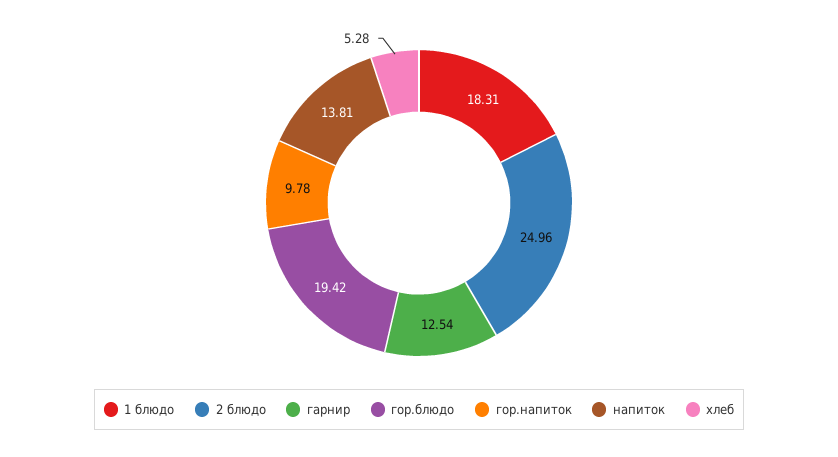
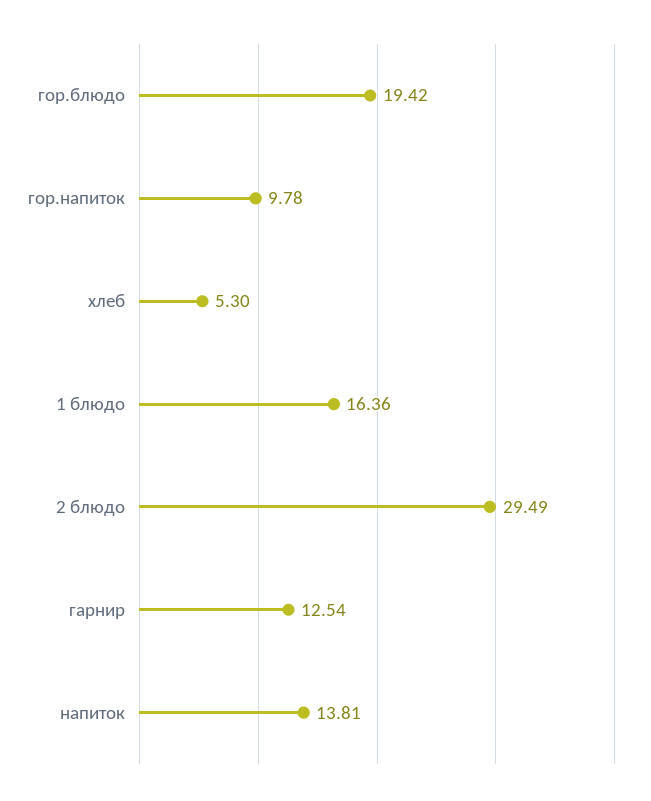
1 блюдо: 18.31 -> 16.36
2 блюдо: 24.96 -> 29.49
хлеб: 5.28 -> 5.3

